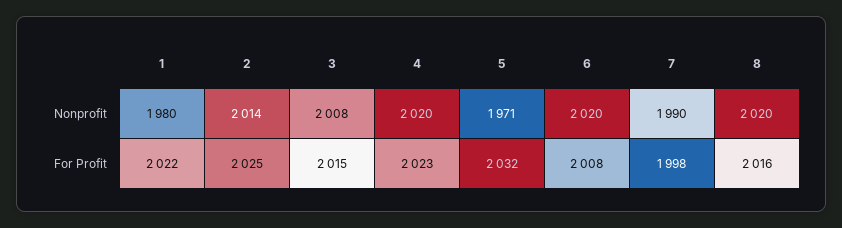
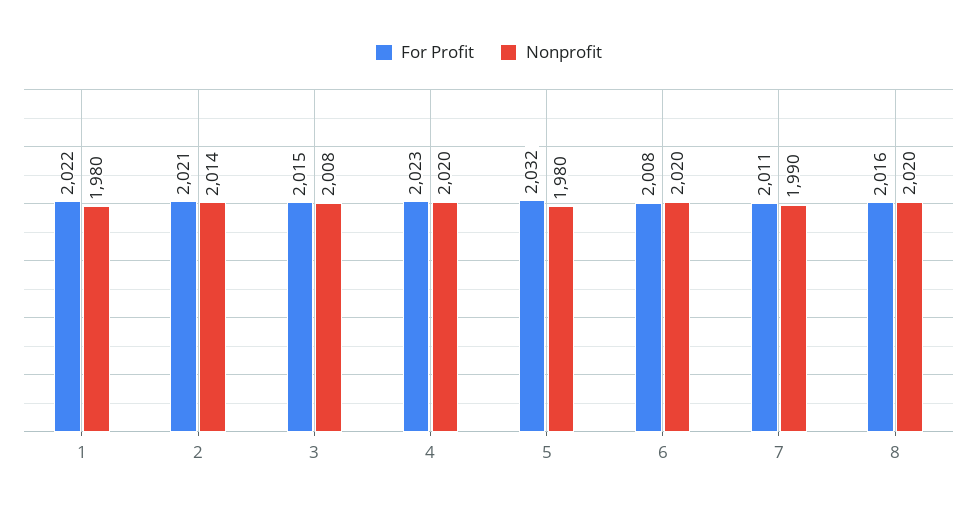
Nonprofit, 5: 1971 -> 1980
For Profit, 2: 2025 -> 2021
For Profit, 7: 1998 -> 2011

